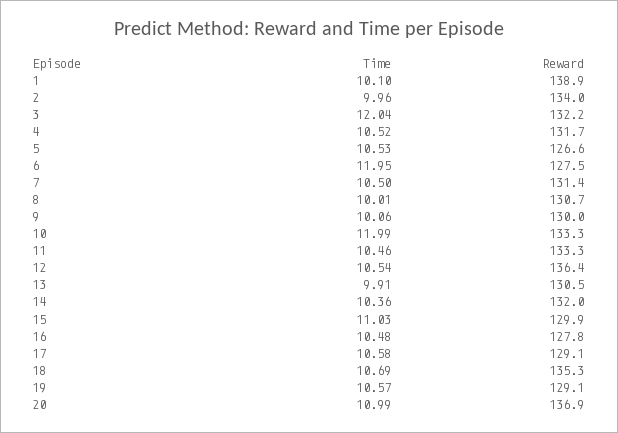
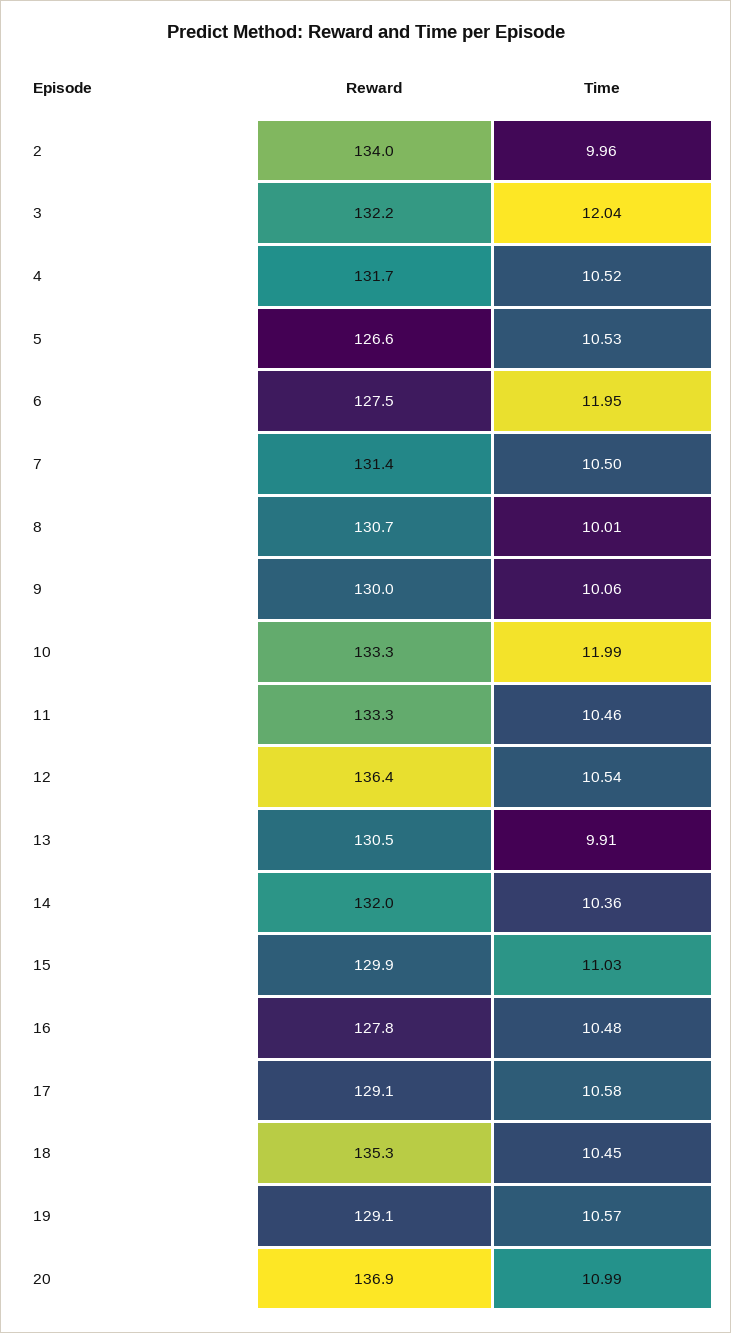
Time, 1: 10.1 -> none
Reward, 1: 138.9 -> none
Time, 18: 10.69 -> 10.45

